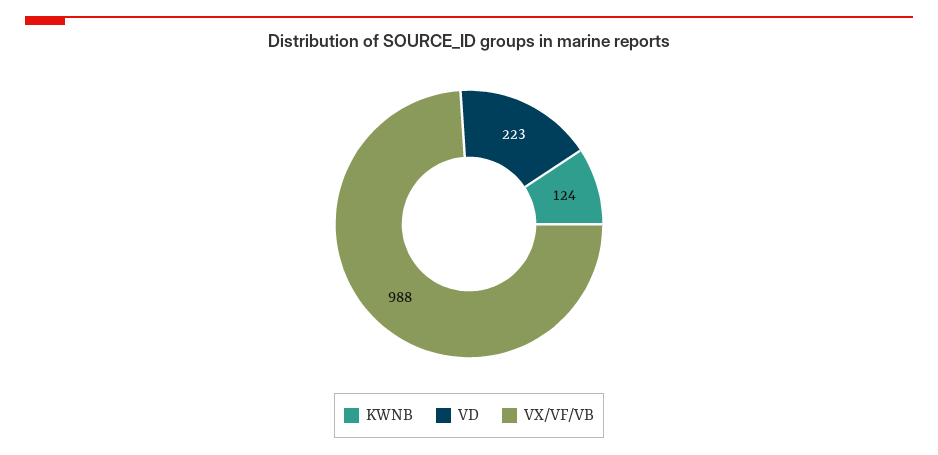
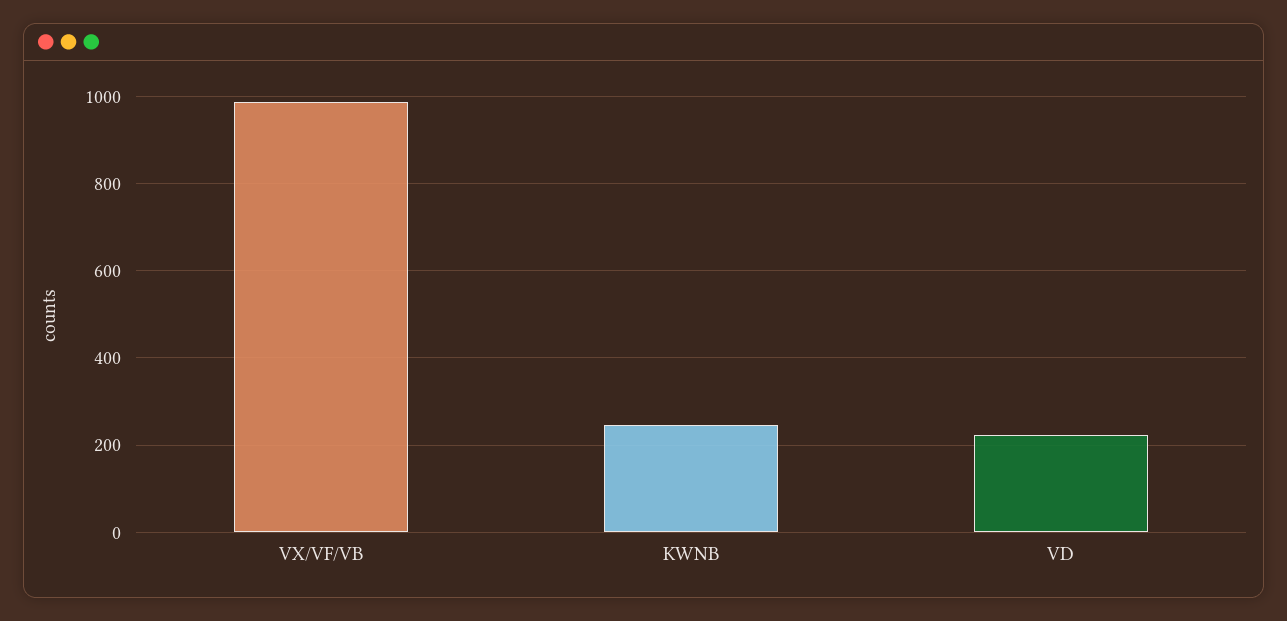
KWNB: 124 -> 240

